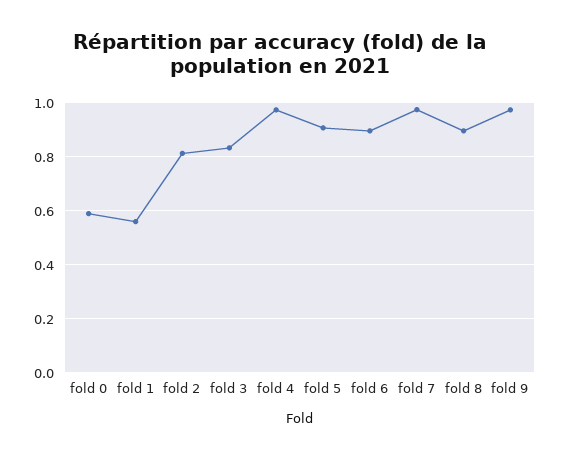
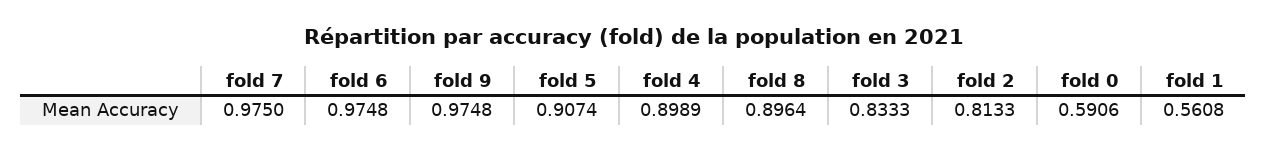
fold 4: 0.975 -> 0.8989
fold 6: 0.9 -> 0.9748

